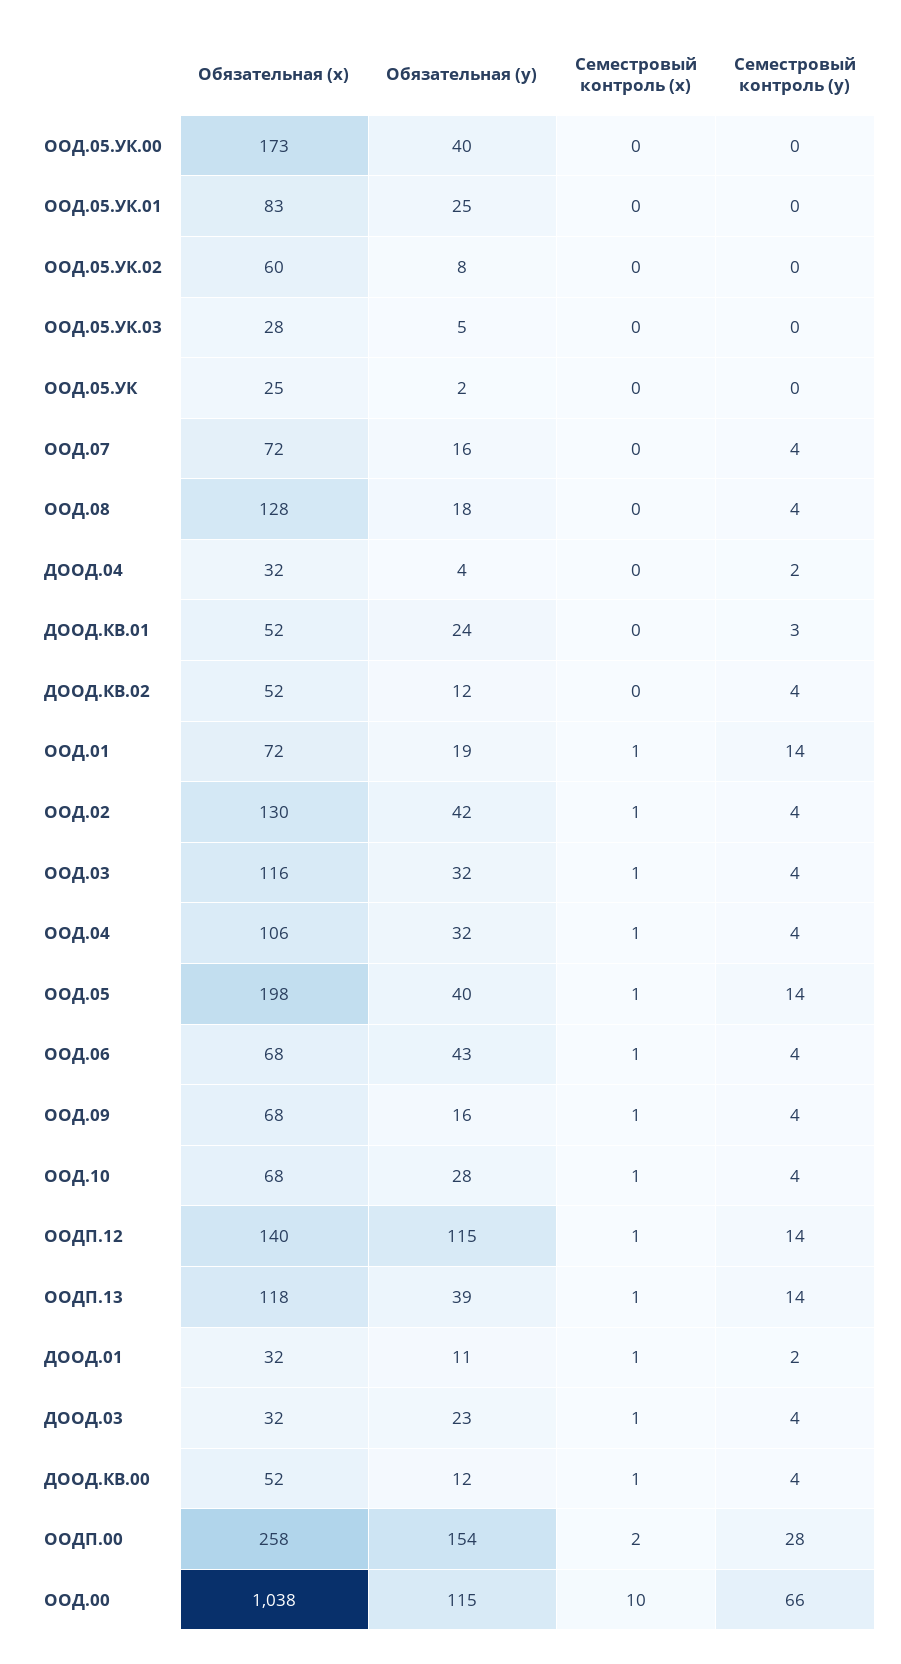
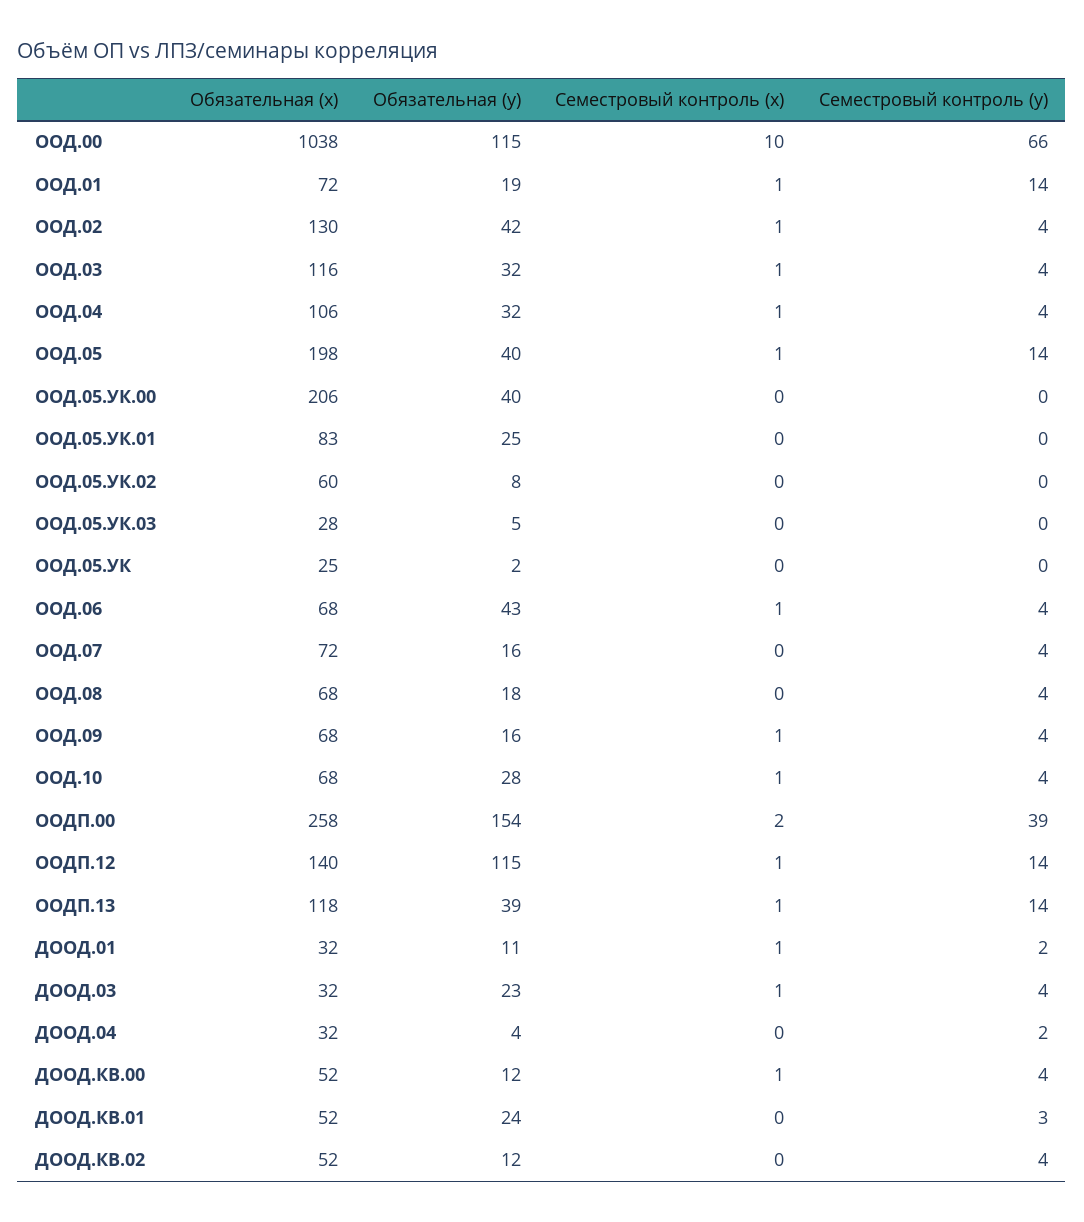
Обязательная (x), ООД.05.УК.00: 173 -> 206
Обязательная (x), ООД.08: 128 -> 68
Семестровый контроль (y), ООДП.00: 28 -> 39

